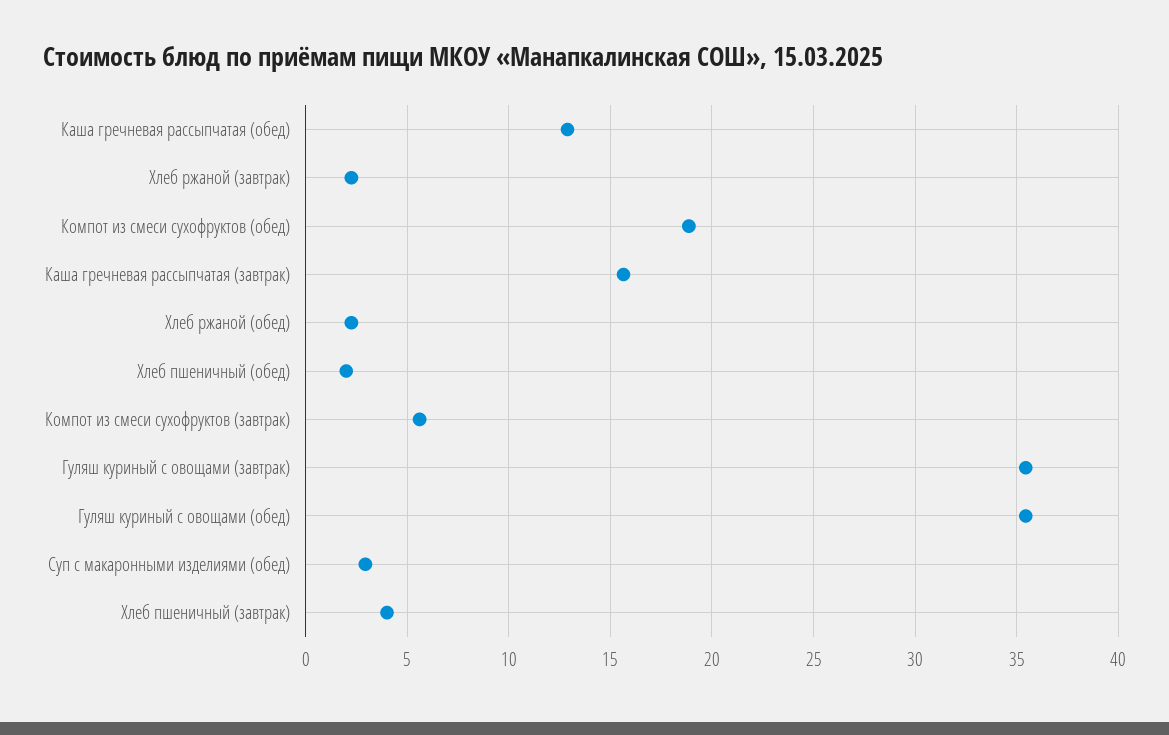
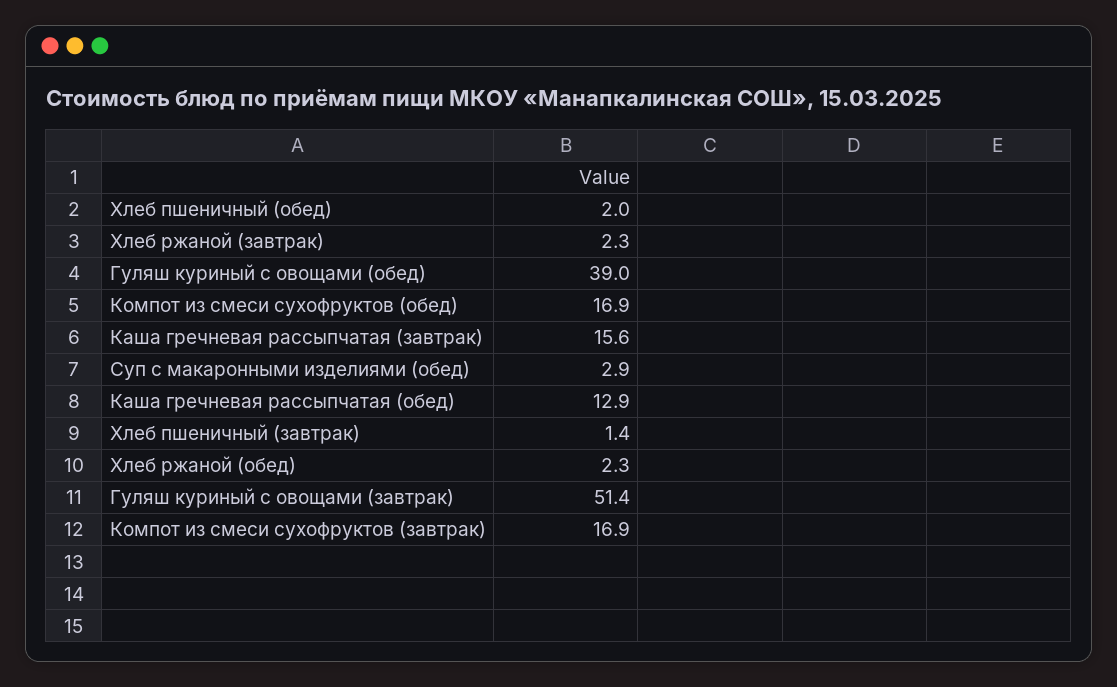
Компот из смеси сухофруктов (обед): 19 -> 16.9
Компот из смеси сухофруктов (завтрак): 5.5 -> 16.9
Гуляш куриный с овощами (завтрак): 35.5 -> 51.4
Гуляш куриный с овощами (обед): 35.5 -> 39
Хлеб пшеничный (завтрак): 4 -> 1.4

